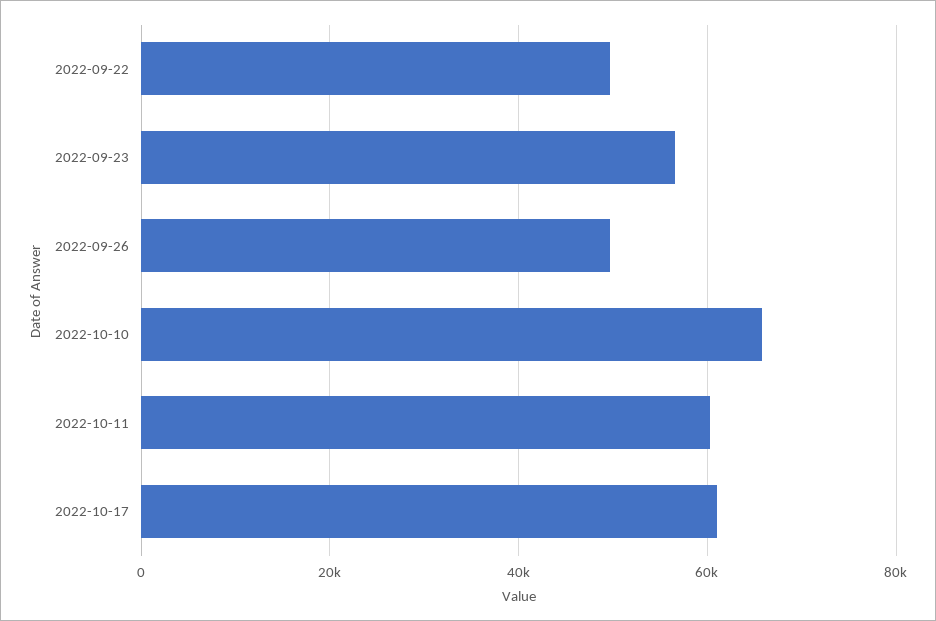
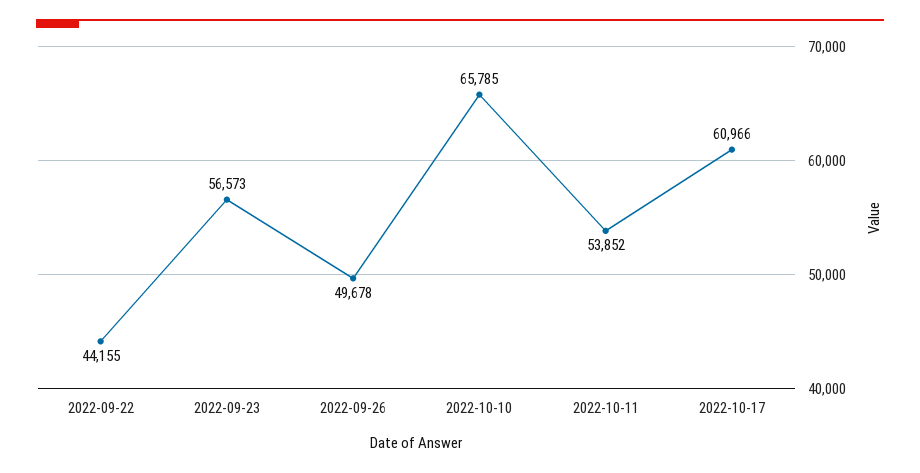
2022-09-22: 50000 -> 44155
2022-10-11: 60000 -> 53852

